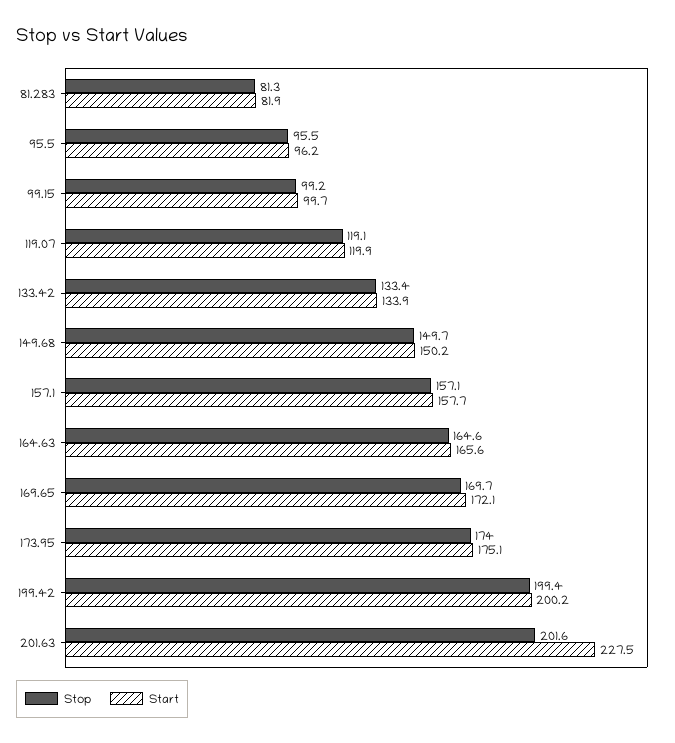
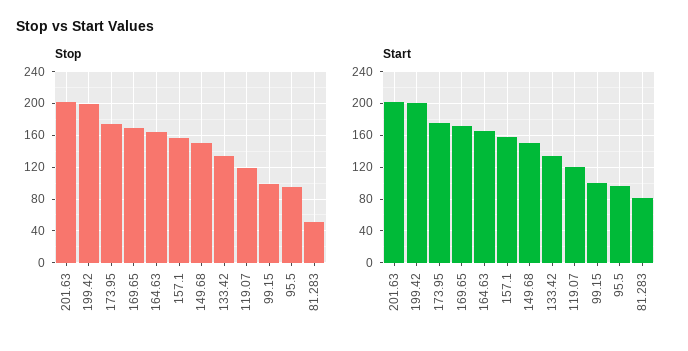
Stop, 81.283: 81.3 -> 50
Start, 201.63: 227.5 -> 200

